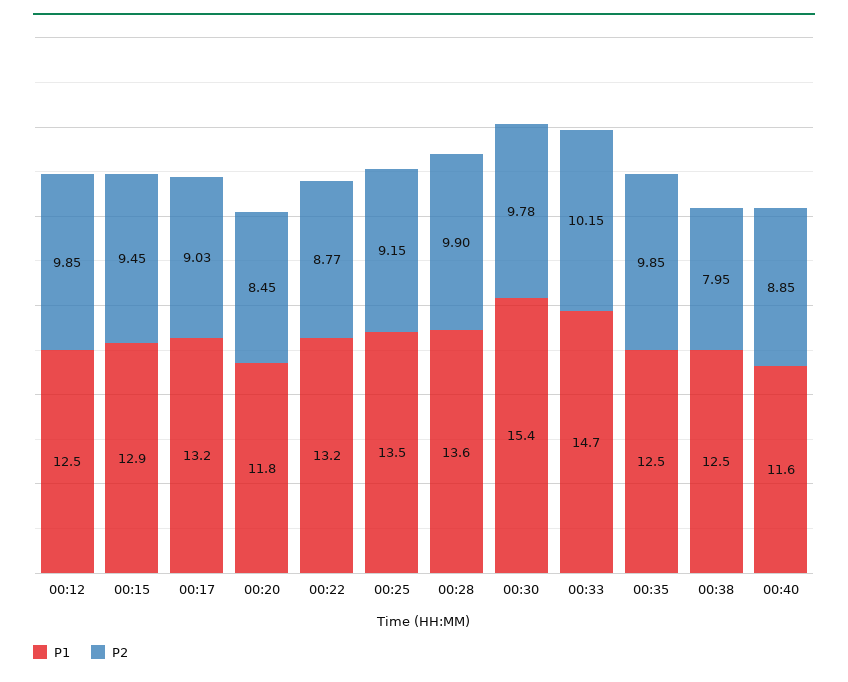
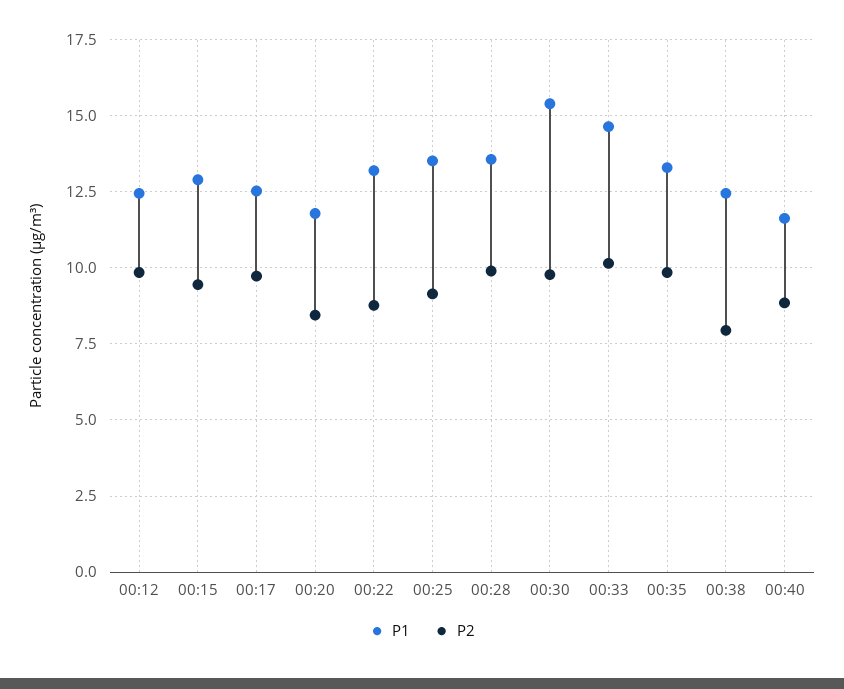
P1, 00:17: 13.2 -> 12.5
P2, 00:17: 9.03 -> 9.75
P1, 00:35: 12.5 -> 13.25

